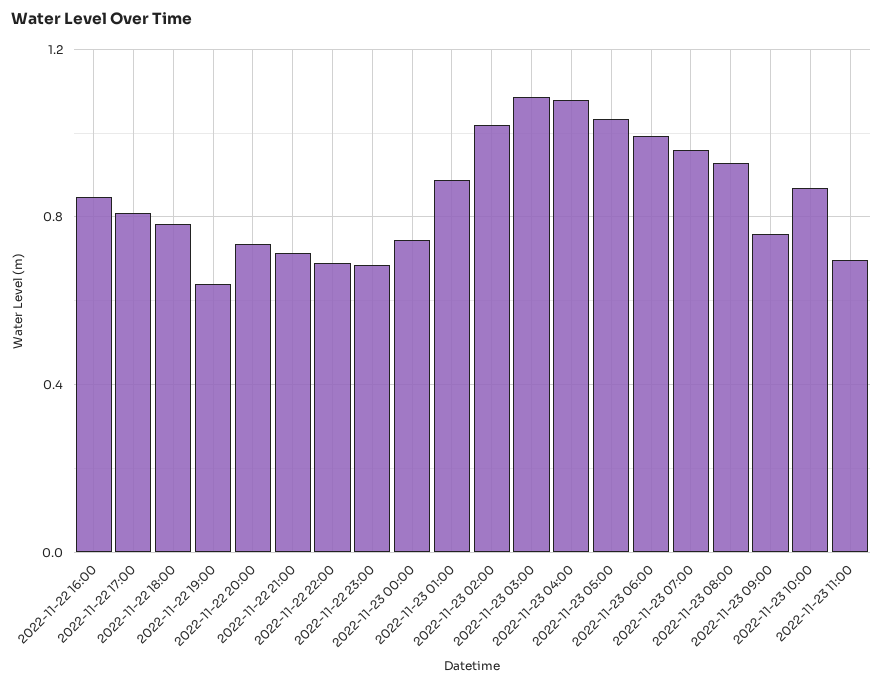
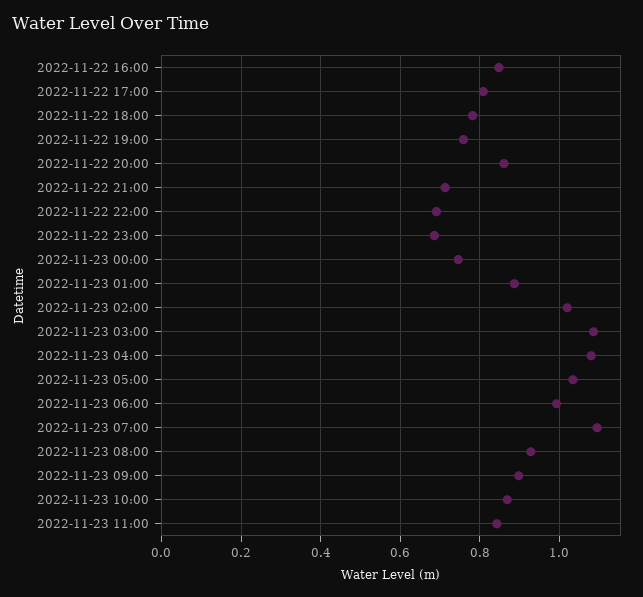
2022-11-22 19:00: 0.65 -> 0.76
2022-11-22 20:00: 0.75 -> 0.86
2022-11-23 07:00: 0.95 -> 1.1
2022-11-23 09:00: 0.75 -> 0.9
2022-11-23 11:00: 0.7 -> 0.84

